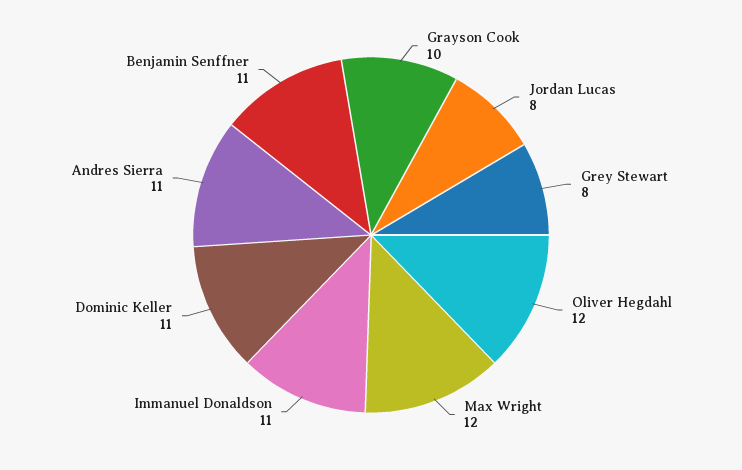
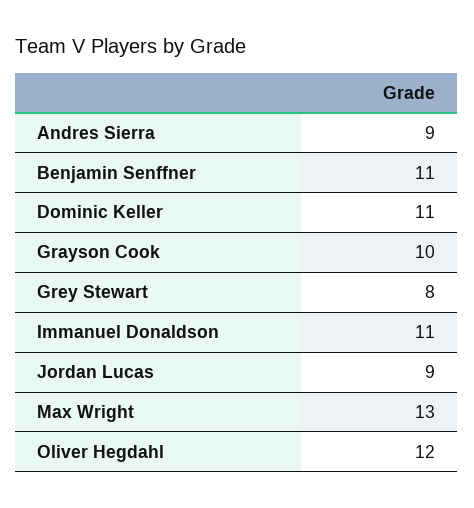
Jordan Lucas: 8 -> 9
Max Wright: 12 -> 13
Andres Sierra: 11 -> 9

